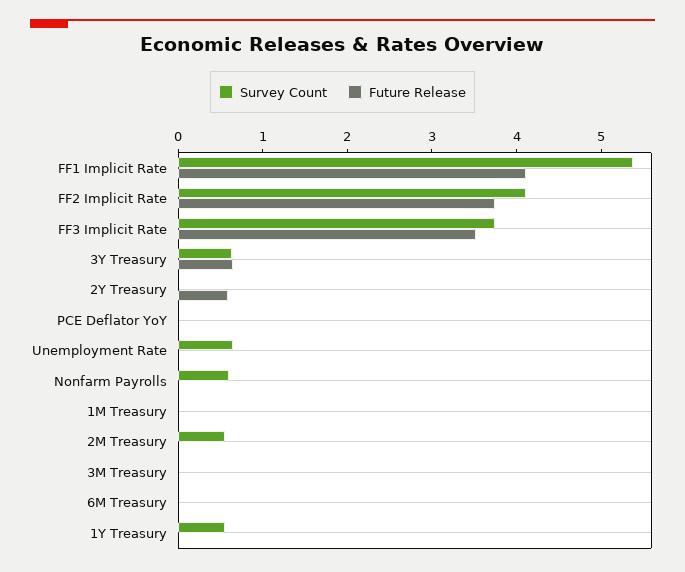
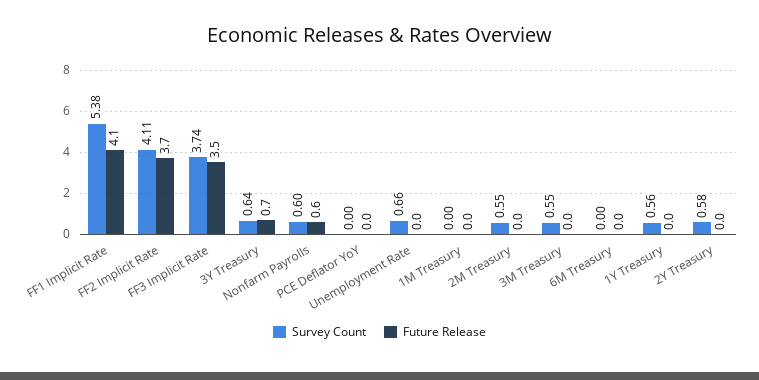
Survey Count, 2Y Treasury: 0 -> 0.58
Future Release, 2Y Treasury: 0.6 -> 0
Future Release, Nonfarm Payrolls: 0 -> 0.6
Survey Count, 3M Treasury: 0 -> 0.55

